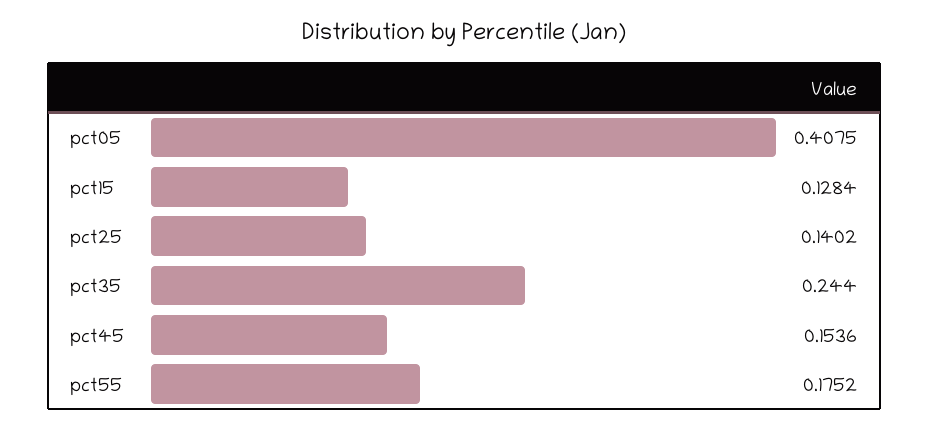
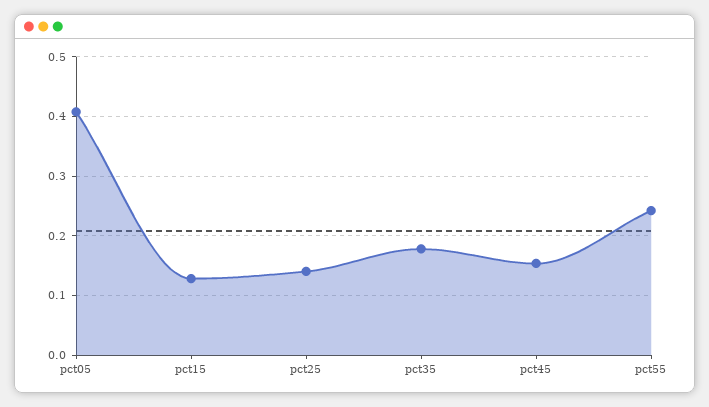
pct35: 0.244 -> 0.18
pct55: 0.1752 -> 0.24

